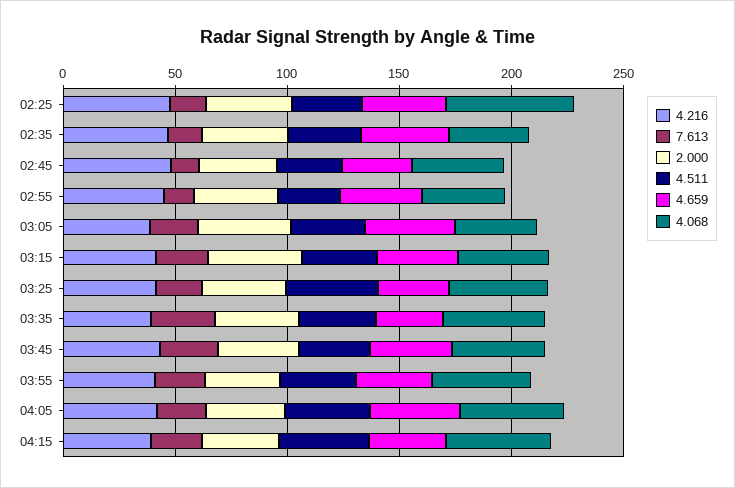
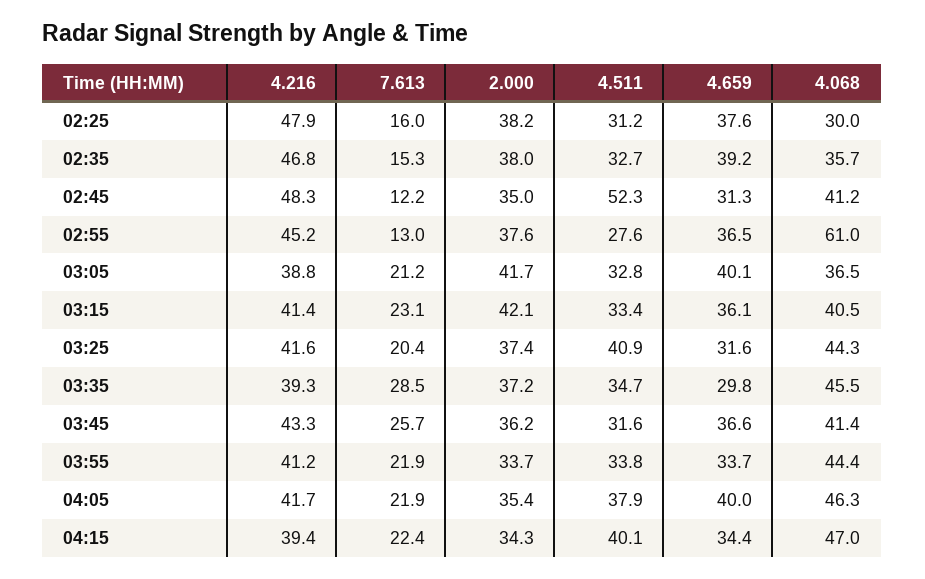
4.068, 02:25: 60 -> 30
4.511, 02:45: 30 -> 52.3
4.068, 02:55: 40 -> 61

